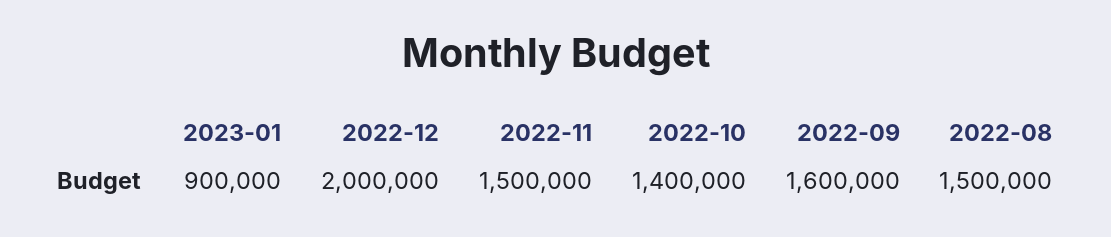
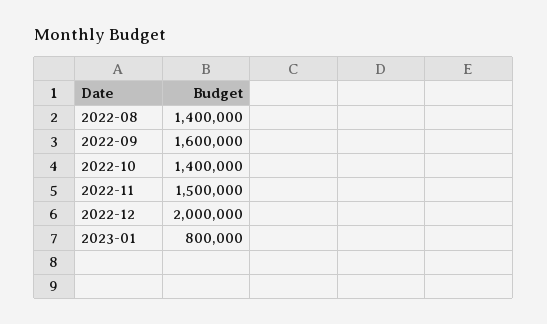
2023-01: 900000 -> 800000
2022-08: 1500000 -> 1400000

